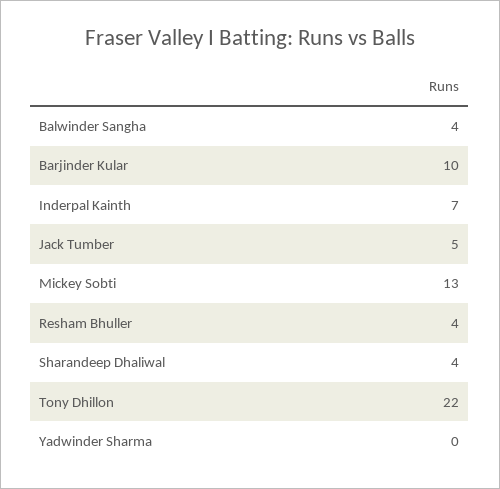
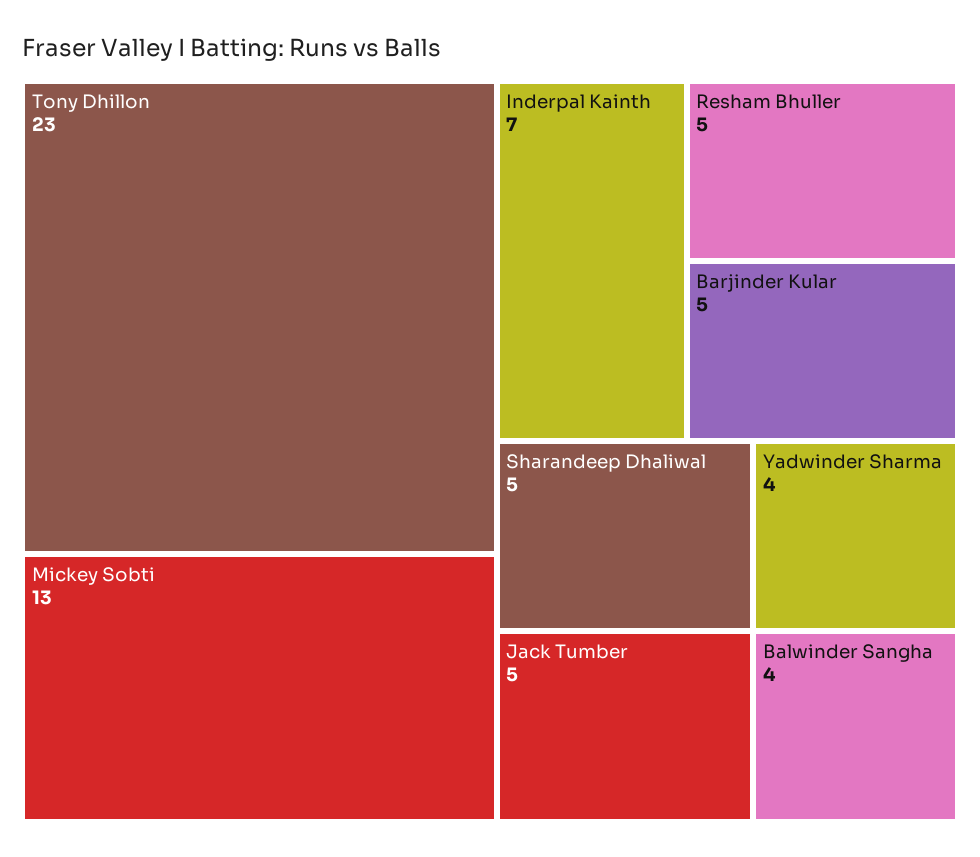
Barjinder Kular: 10 -> 5
Resham Bhuller: 4 -> 5
Sharandeep Dhaliwal: 4 -> 5
Tony Dhillon: 22 -> 23
Yadwinder Sharma: 0 -> 4

